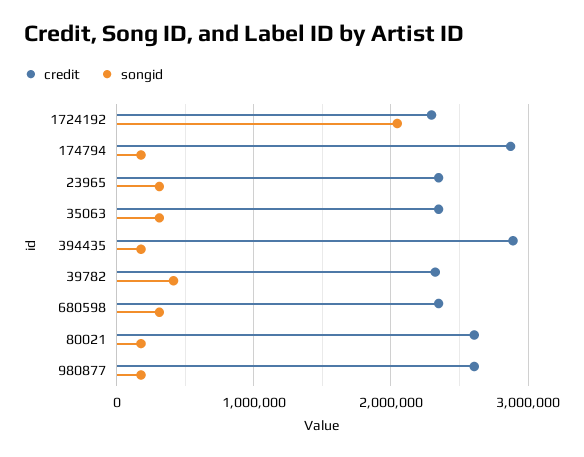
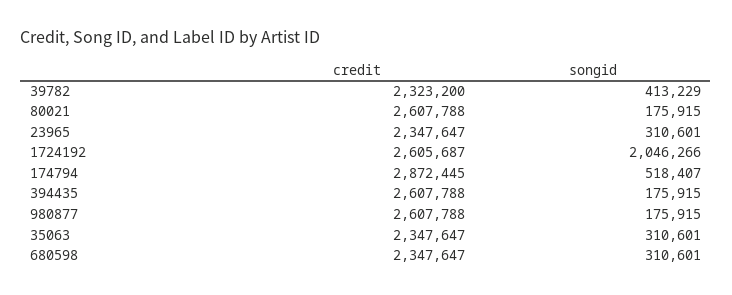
credit, 1724192: 2300000 -> 2605687
songid, 174794: 200000 -> 518407
credit, 394435: 2900000 -> 2607788

